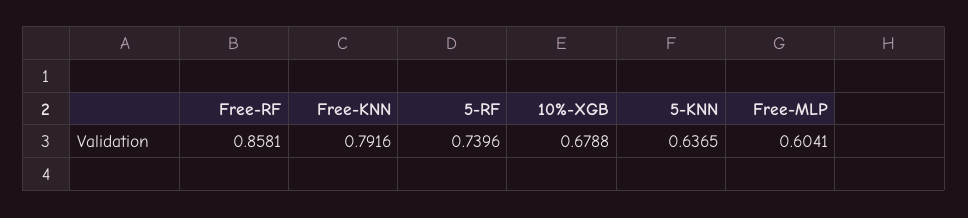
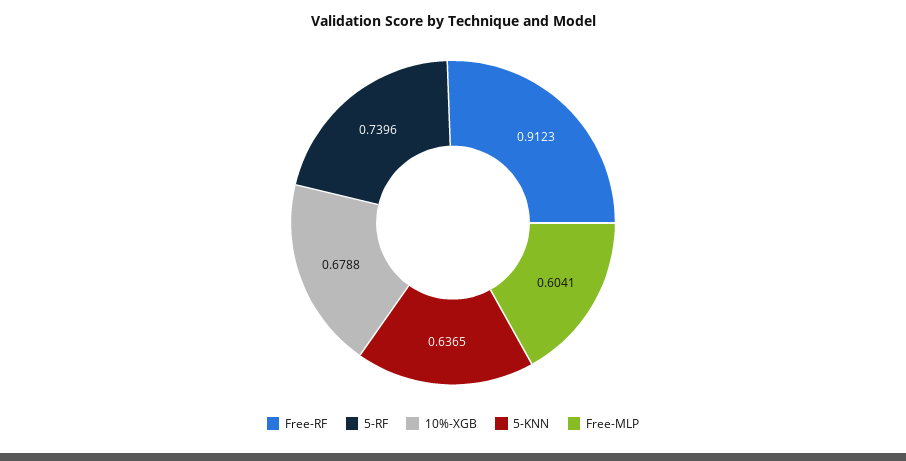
Free-RF: 0.8581 -> 0.9123
Free-KNN: 0.7916 -> none

